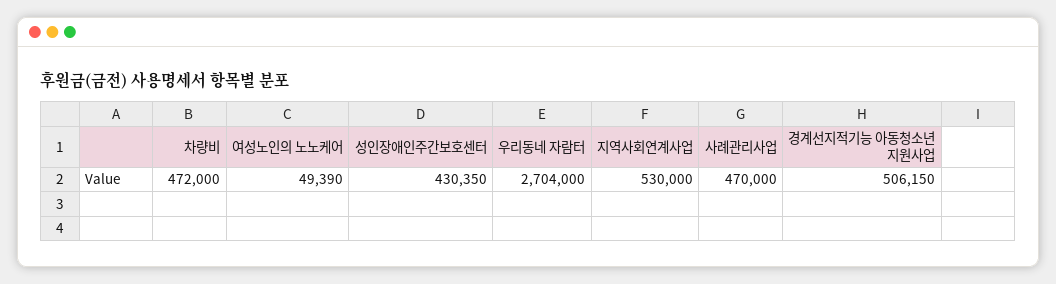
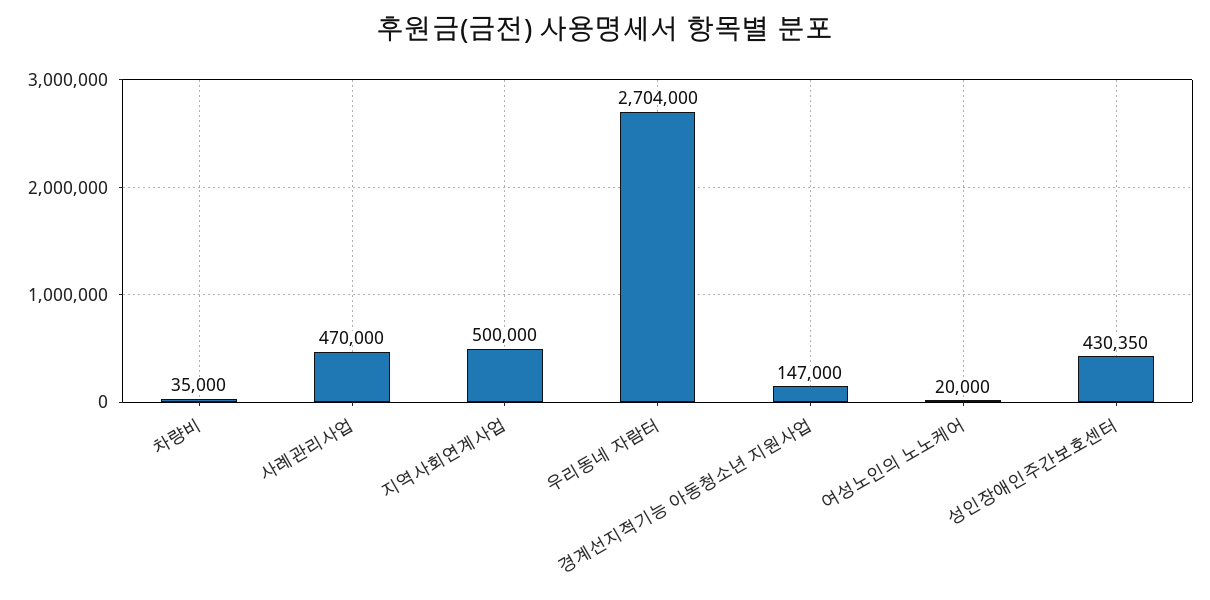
차량비: 472000 -> 35000
여성노인의 노노케어: 49390 -> 20000
지역사회연계사업: 530000 -> 500000
경계선지적기능 아동청소년 지원사업: 506150 -> 147000

